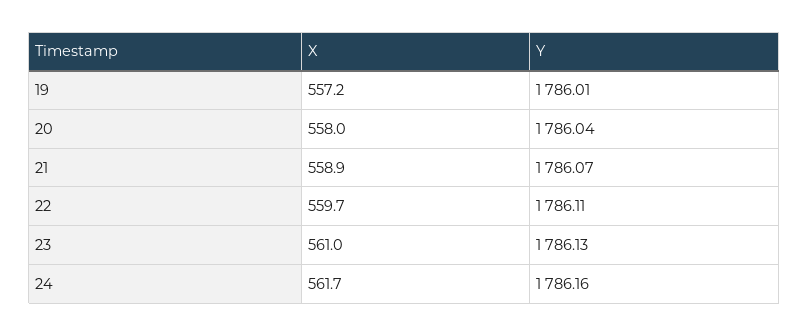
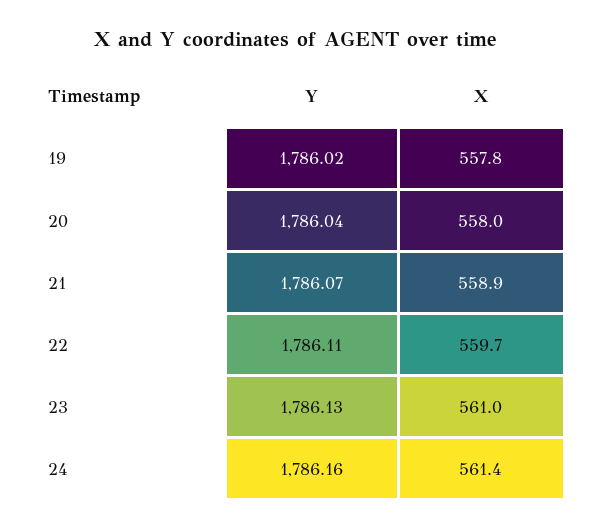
X, 19: 557.2 -> 557.8
Y, 19: 1786.01 -> 1786.02
X, 24: 561.7 -> 561.4

